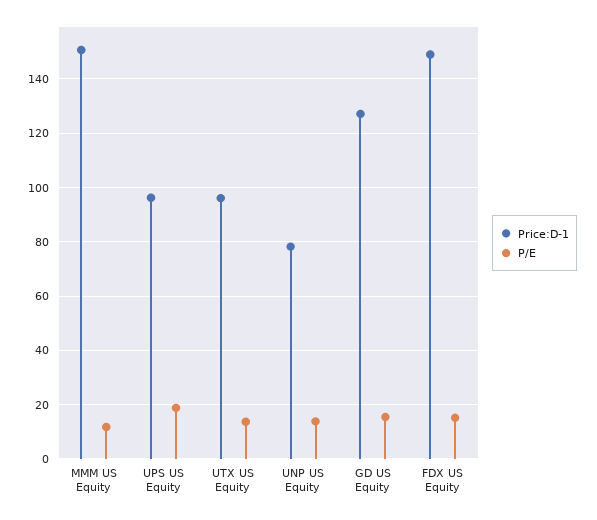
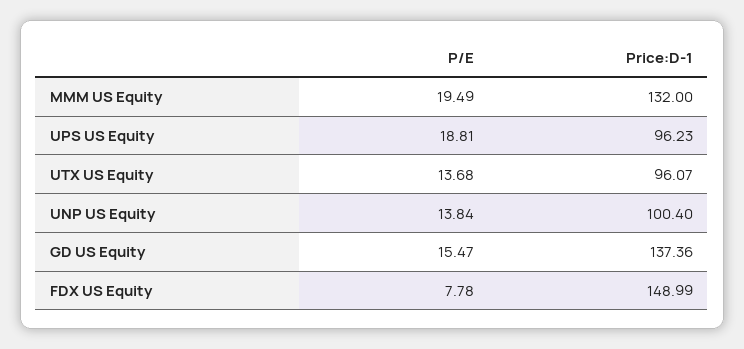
Price:D-1, MMM US Equity: 150 -> 132
P/E, MMM US Equity: 12.5 -> 19.49
Price:D-1, UNP US Equity: 77.5 -> 100.4
Price:D-1, GD US Equity: 127.5 -> 137.36
P/E, FDX US Equity: 15 -> 7.78

